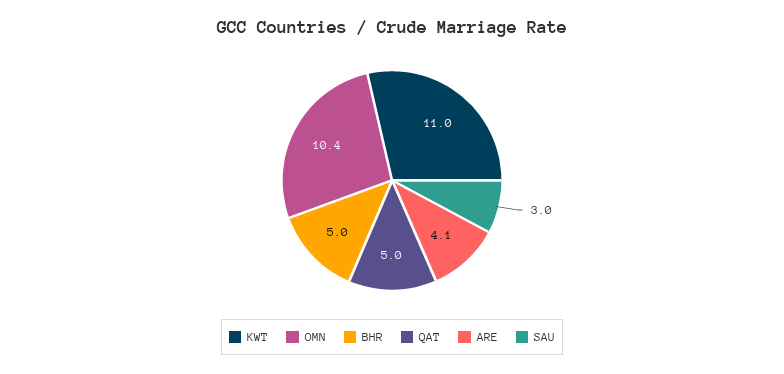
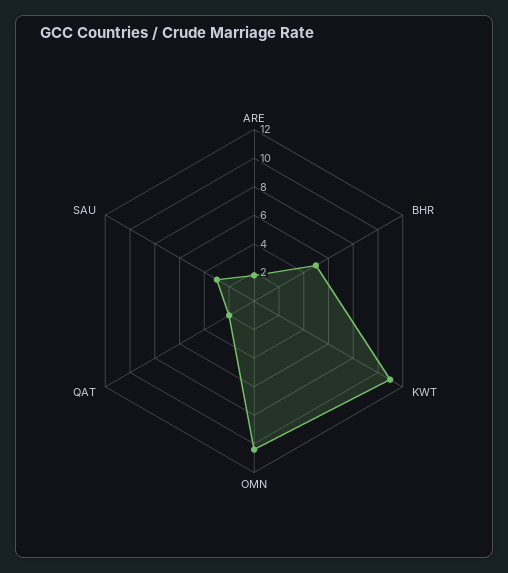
QAT: 5 -> 2
ARE: 4.1 -> 2

